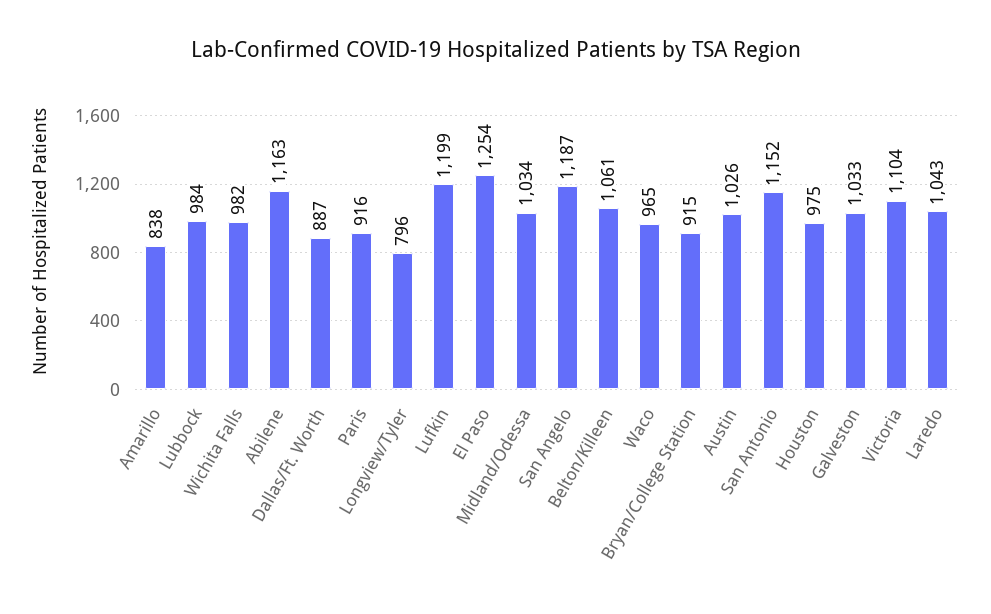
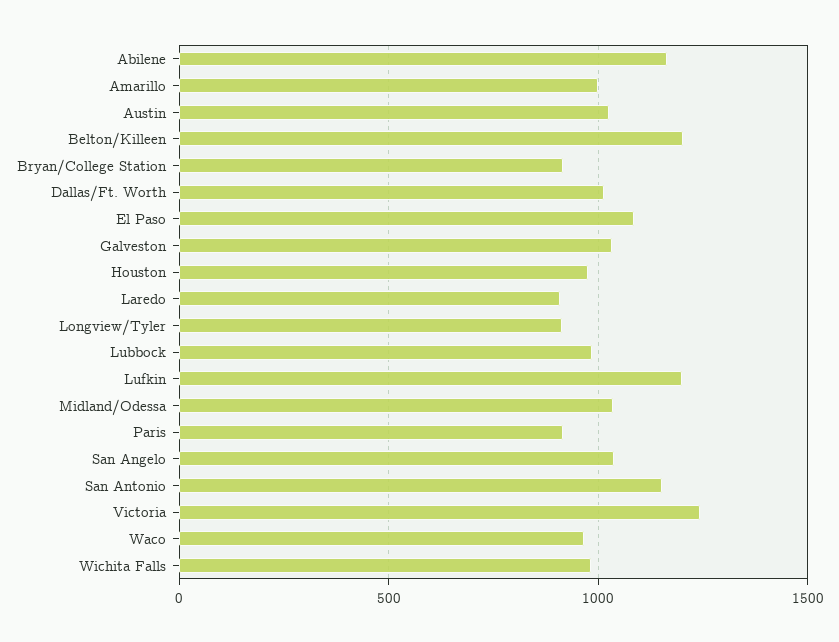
Amarillo: 838 -> 1000
Dallas/Ft. Worth: 887 -> 1000
Longview/Tyler: 796 -> 900
El Paso: 1254 -> 1100
San Angelo: 1187 -> 1050
Belton/Killeen: 1061 -> 1200
Victoria: 1104 -> 1250
Laredo: 1043 -> 900

